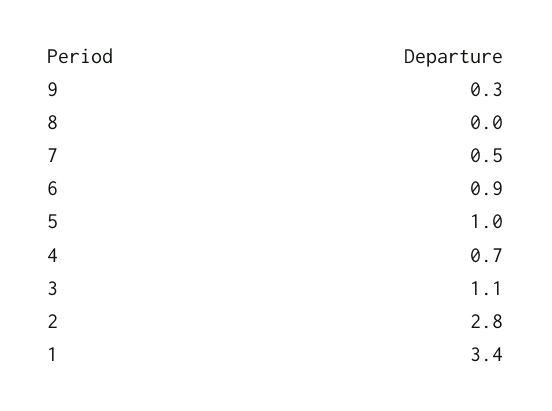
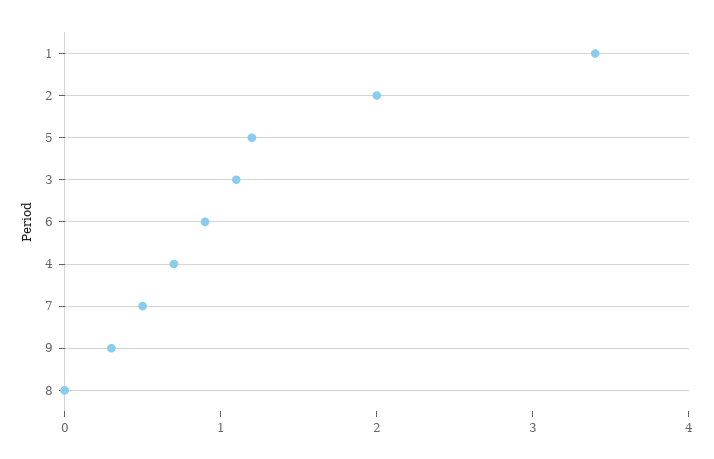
5: 1 -> 1.2
2: 2.8 -> 2

